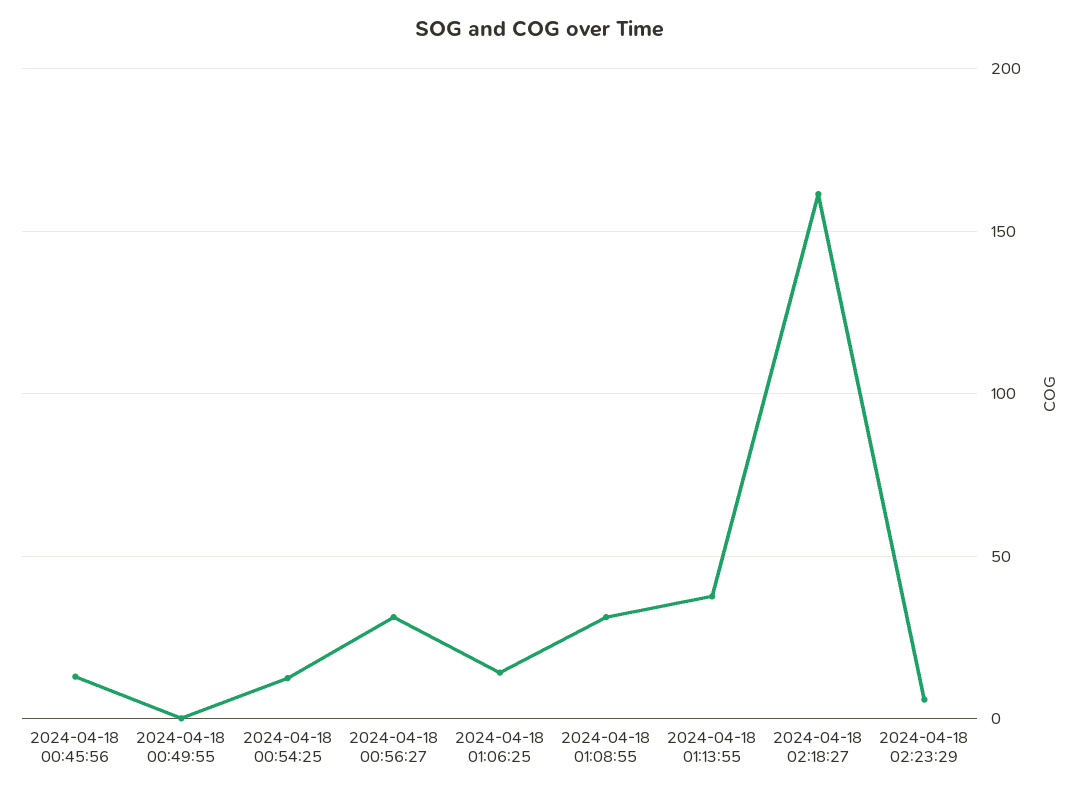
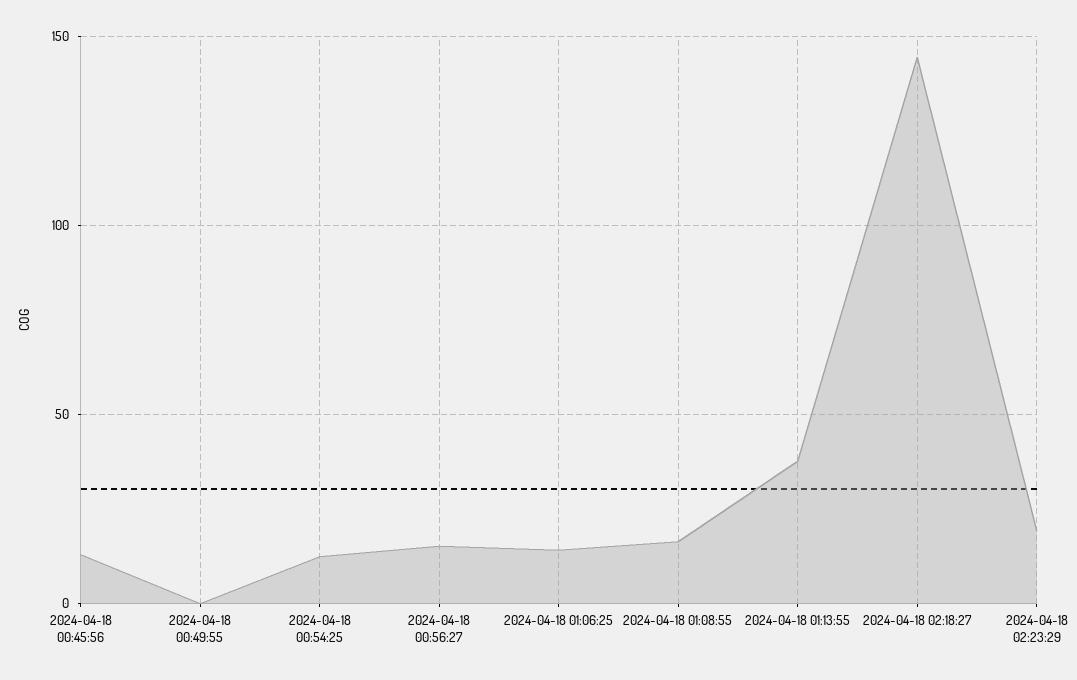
2024-04-18 00:56:27: 30 -> 15
2024-04-18 01:08:55: 30 -> 15
2024-04-18 02:18:27: 160 -> 145
2024-04-18 02:23:29: 5 -> 20

